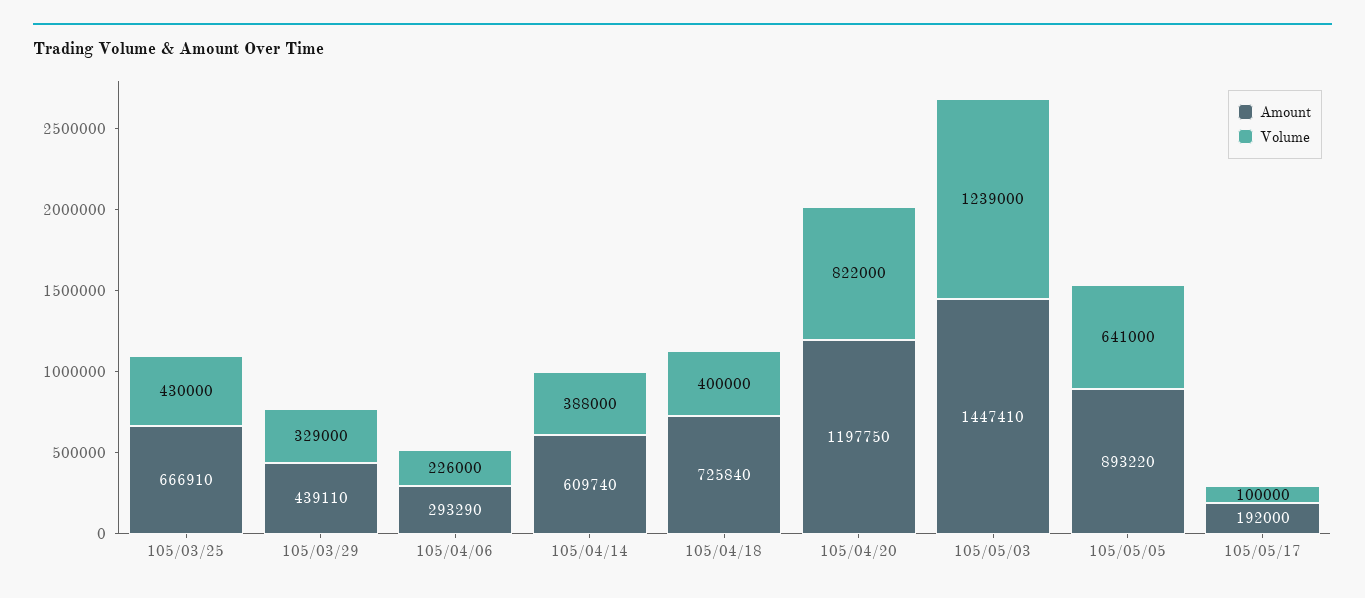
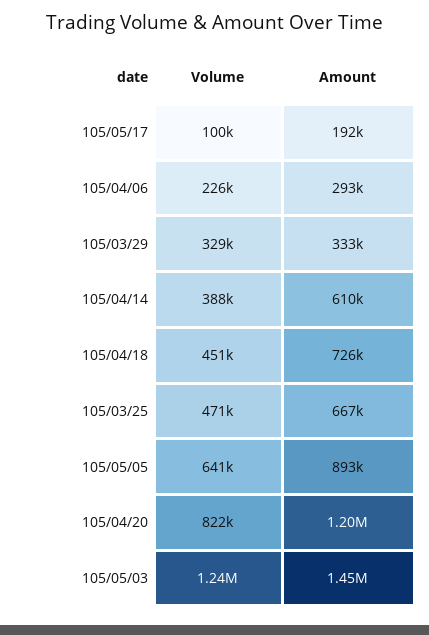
Volume, 105/03/25: 430000 -> 471000
Amount, 105/03/29: 439110 -> 333000
Volume, 105/04/18: 400000 -> 451000

